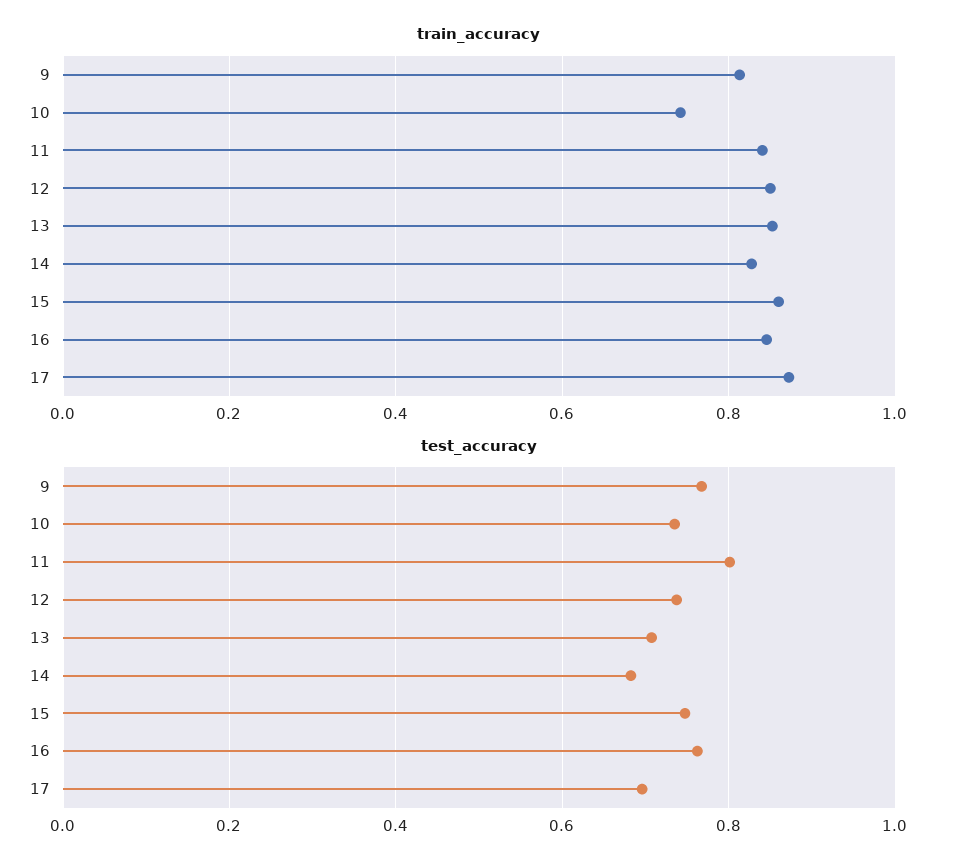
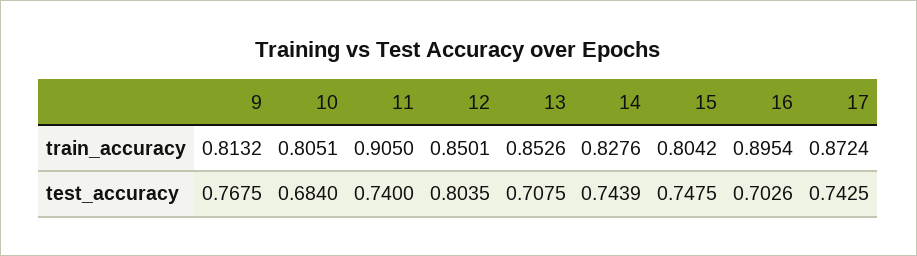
train_accuracy, 10: 0.74 -> 0.8051
train_accuracy, 11: 0.84 -> 0.905
train_accuracy, 15: 0.86 -> 0.8042
train_accuracy, 16: 0.84 -> 0.8954
test_accuracy, 10: 0.74 -> 0.684
test_accuracy, 11: 0.8 -> 0.74
test_accuracy, 12: 0.74 -> 0.8035
test_accuracy, 14: 0.68 -> 0.7439
test_accuracy, 16: 0.76 -> 0.7026
test_accuracy, 17: 0.7 -> 0.7425

